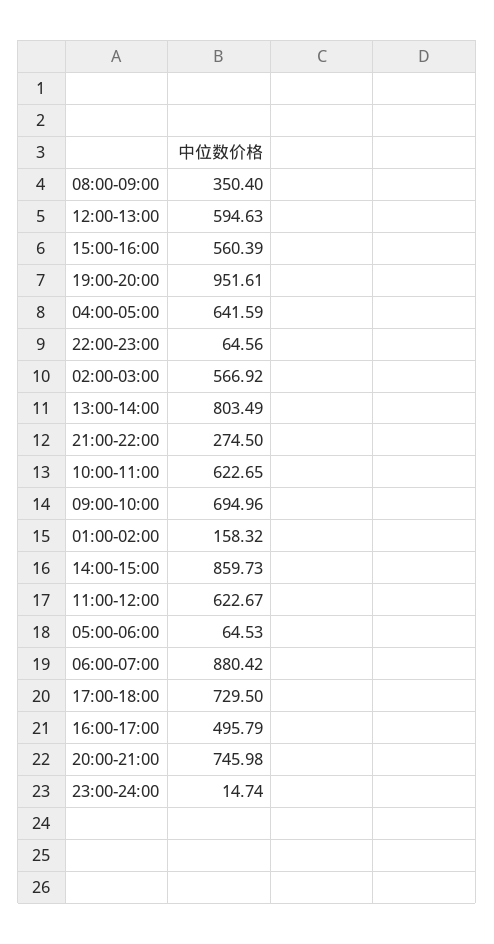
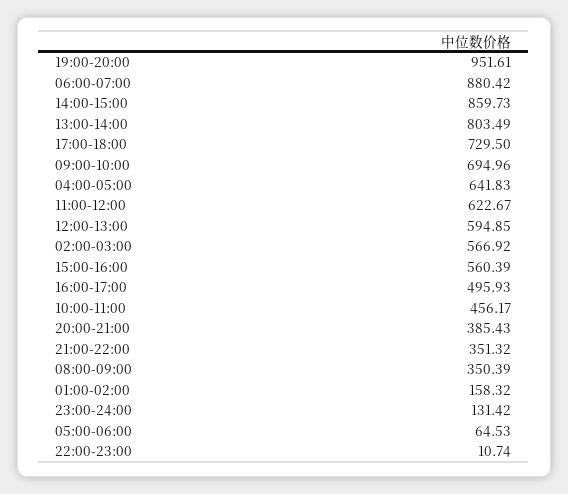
08:00-09:00: 350.4 -> 350.39
12:00-13:00: 594.63 -> 594.85
04:00-05:00: 641.59 -> 641.83
22:00-23:00: 64.56 -> 10.74
21:00-22:00: 274.5 -> 351.32
10:00-11:00: 622.65 -> 456.17
16:00-17:00: 495.79 -> 495.93
20:00-21:00: 745.98 -> 385.43
23:00-24:00: 14.74 -> 131.42

